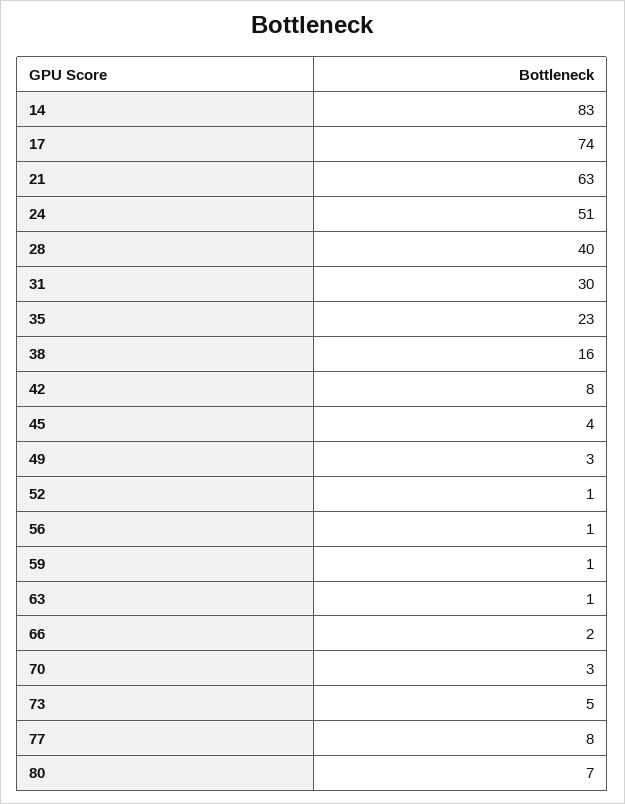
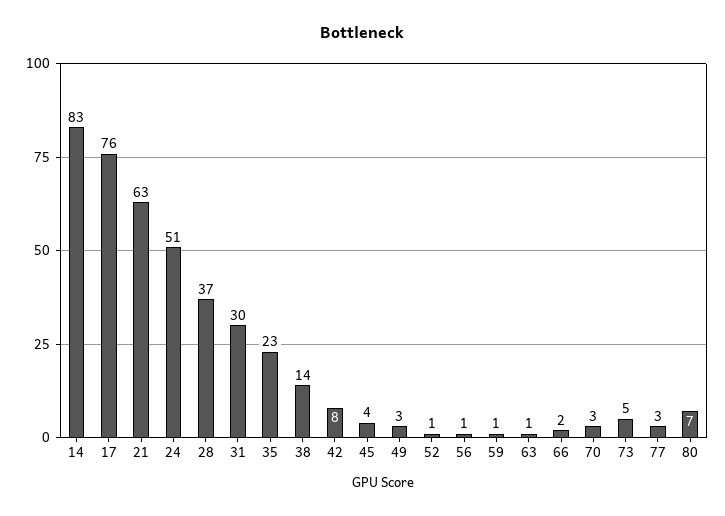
17: 74 -> 76
28: 40 -> 37
38: 16 -> 14
77: 8 -> 3

